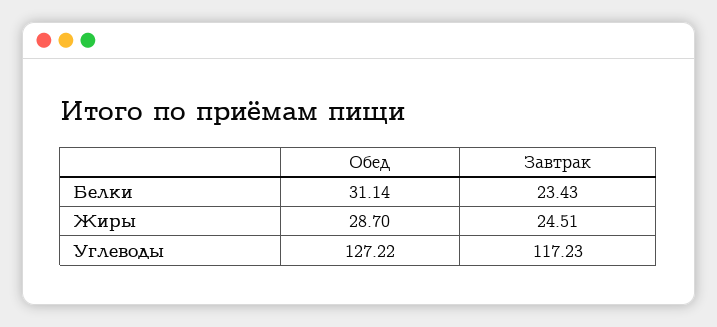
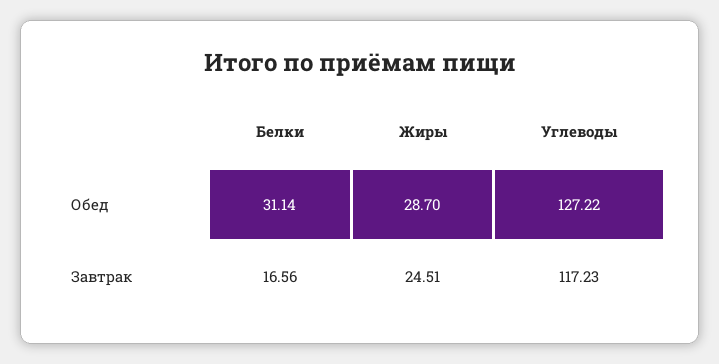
Завтрак, Белки: 23.43 -> 16.56

